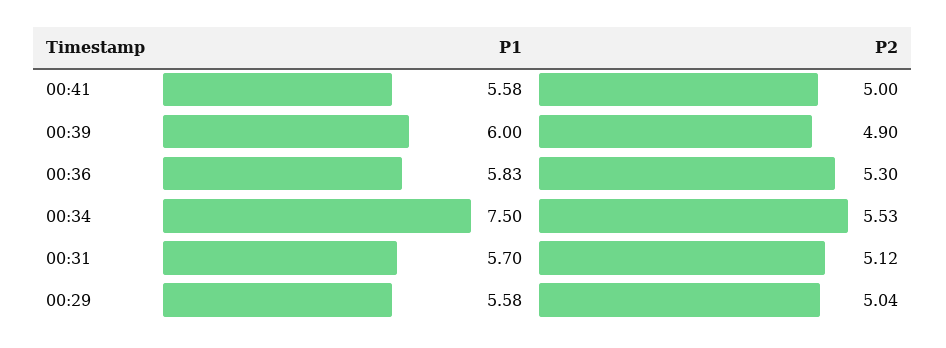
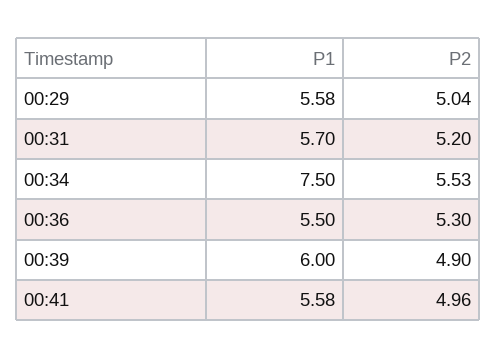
P2, 00:41: 5 -> 4.96
P1, 00:36: 5.83 -> 5.5
P2, 00:31: 5.12 -> 5.2

